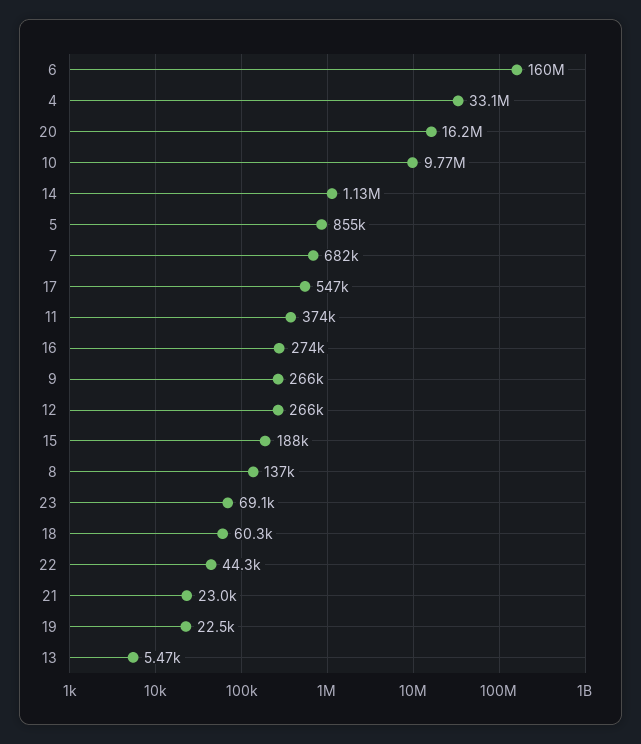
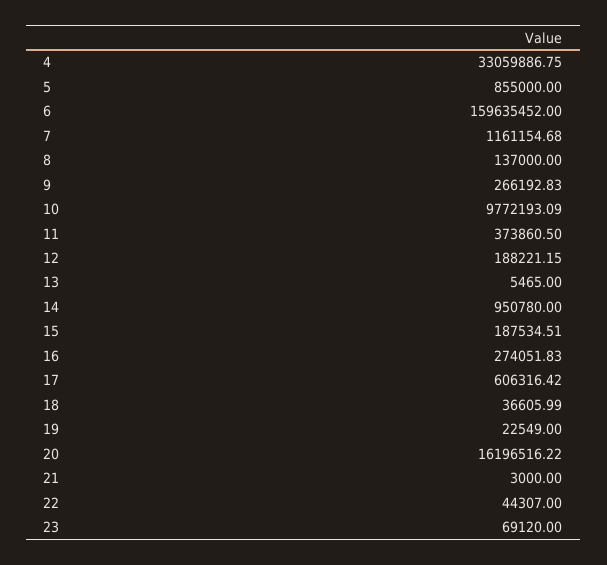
14: 1130000 -> 950780
7: 682000 -> 1161154.68
17: 547000 -> 606316.42
12: 266000 -> 188221.15
18: 60300 -> 36605.99
21: 23000 -> 3000

